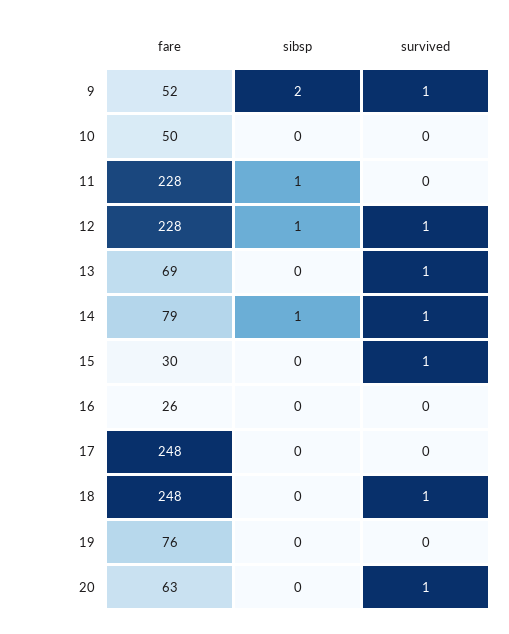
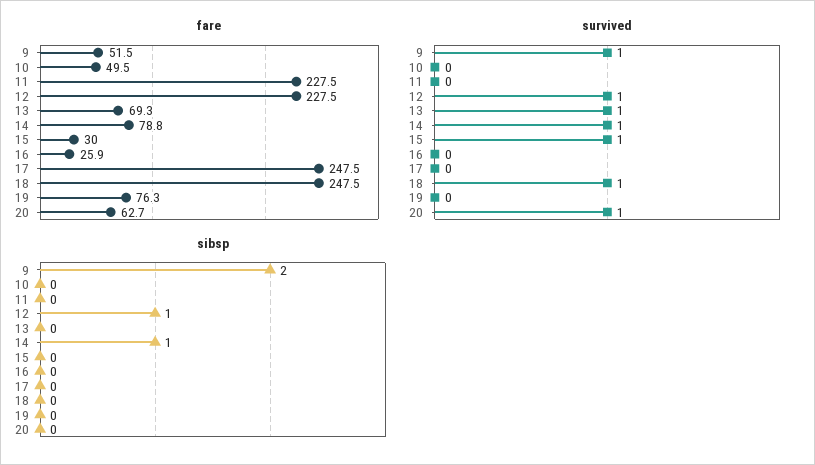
sibsp, 11: 1 -> 0

